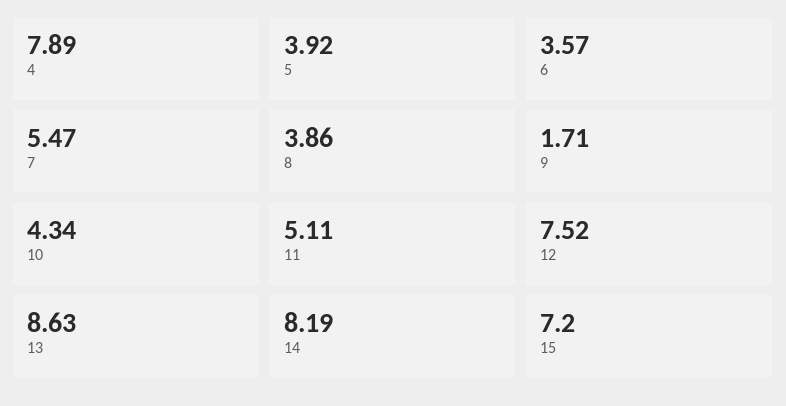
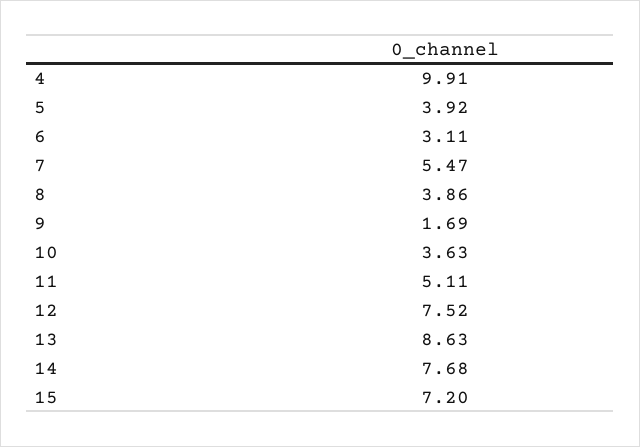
4: 7.89 -> 9.91
6: 3.57 -> 3.11
9: 1.71 -> 1.69
10: 4.34 -> 3.63
14: 8.19 -> 7.68

